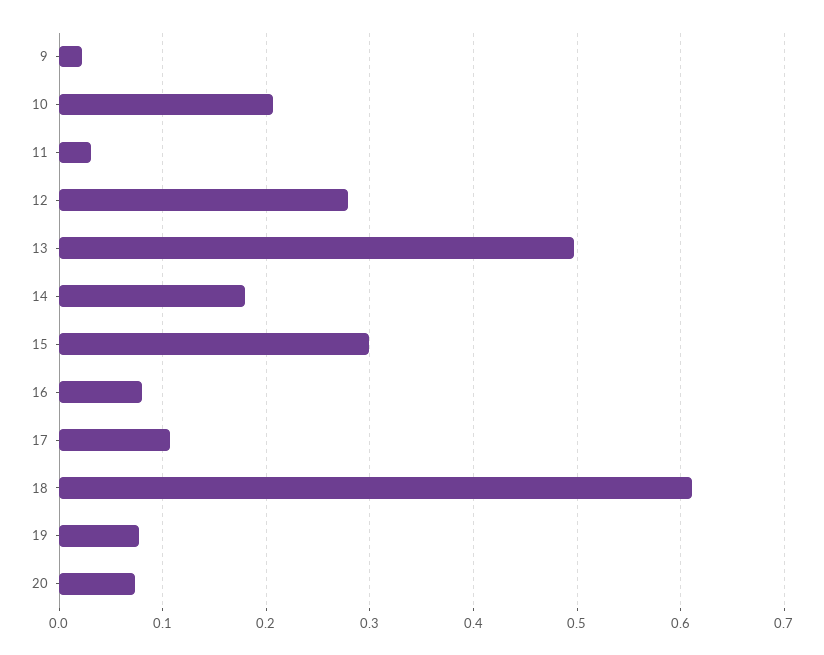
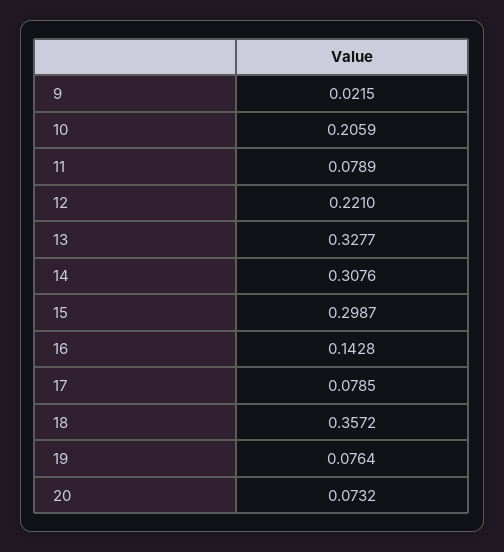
11: 0.03 -> 0.0789
12: 0.28 -> 0.221
13: 0.5 -> 0.3277
14: 0.18 -> 0.3076
16: 0.08 -> 0.1428
17: 0.11 -> 0.0785
18: 0.61 -> 0.3572

